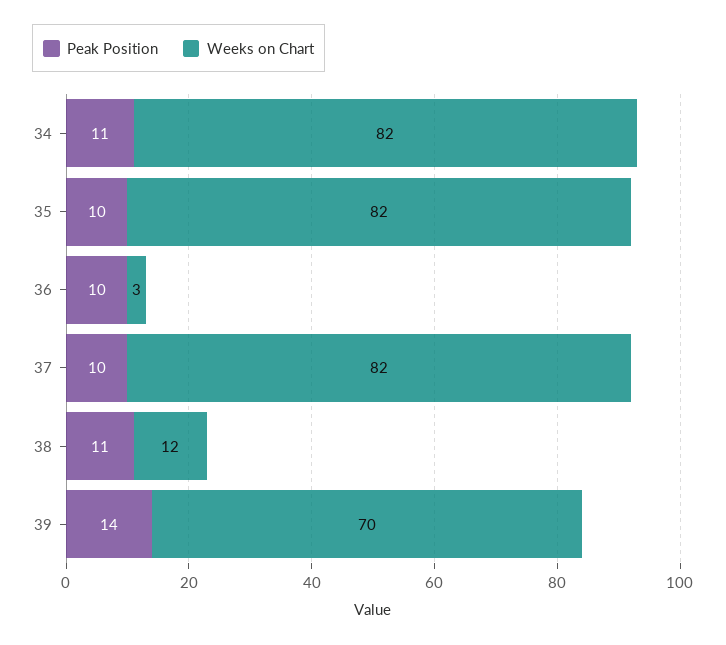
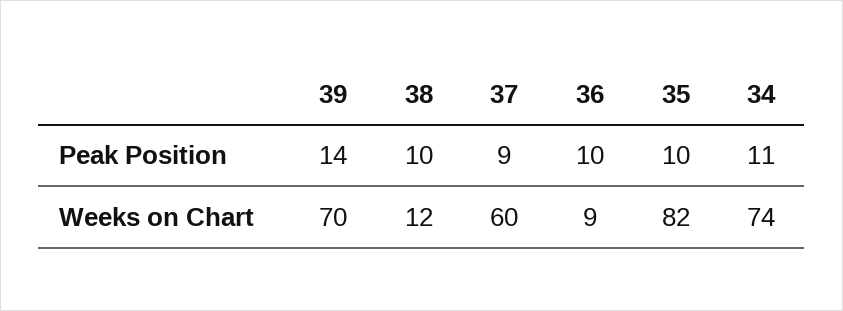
Weeks on Chart, 34: 82 -> 74
Weeks on Chart, 36: 3 -> 9
Peak Position, 37: 10 -> 9
Weeks on Chart, 37: 82 -> 60
Peak Position, 38: 11 -> 10

